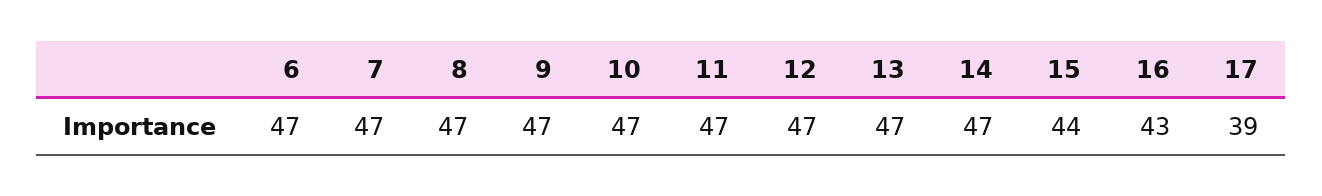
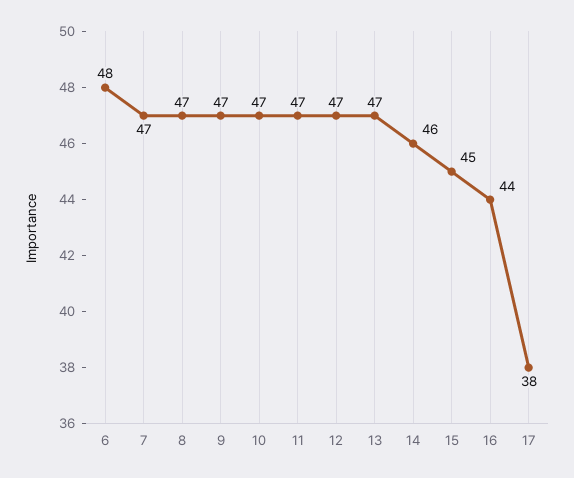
6: 47 -> 48
14: 47 -> 46
15: 44 -> 45
16: 43 -> 44
17: 39 -> 38

